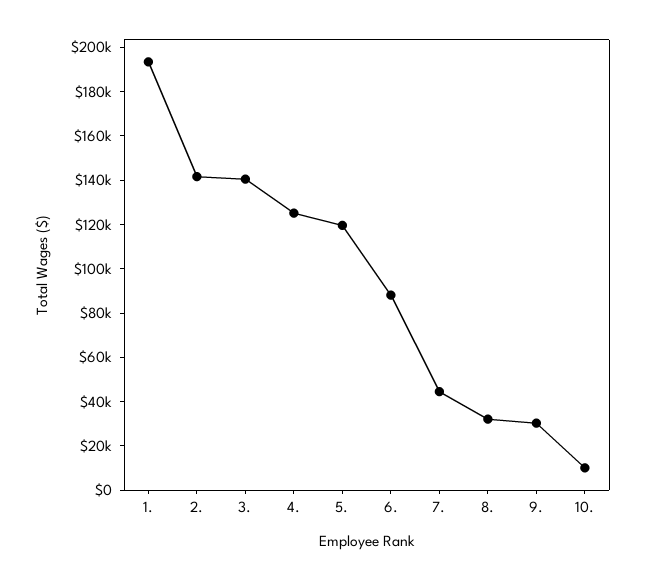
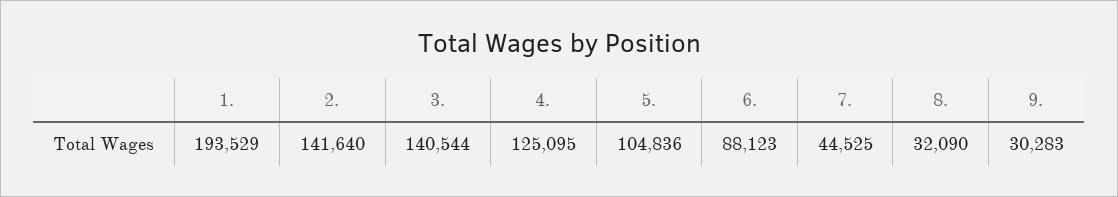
5.: 120000 -> 104836
10.: 10000 -> none

